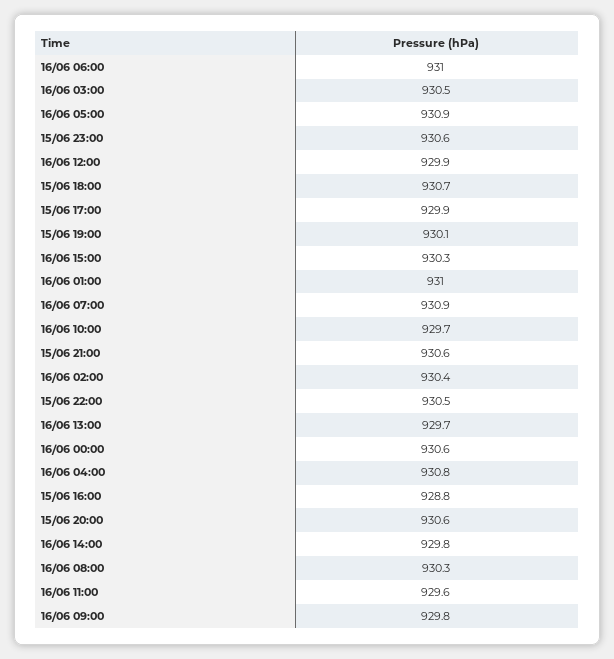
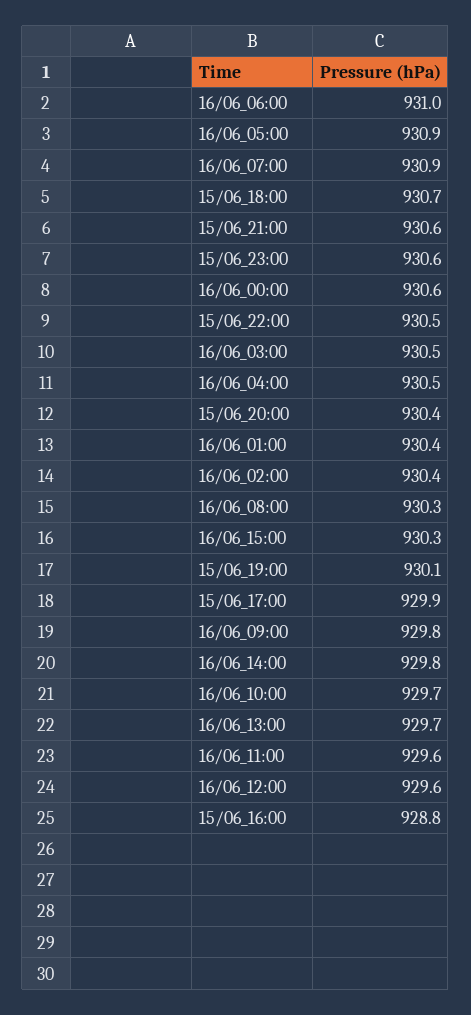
16/06 12:00: 929.9 -> 929.6
16/06 01:00: 931 -> 930.4
16/06 04:00: 930.8 -> 930.5
15/06 20:00: 930.6 -> 930.4

